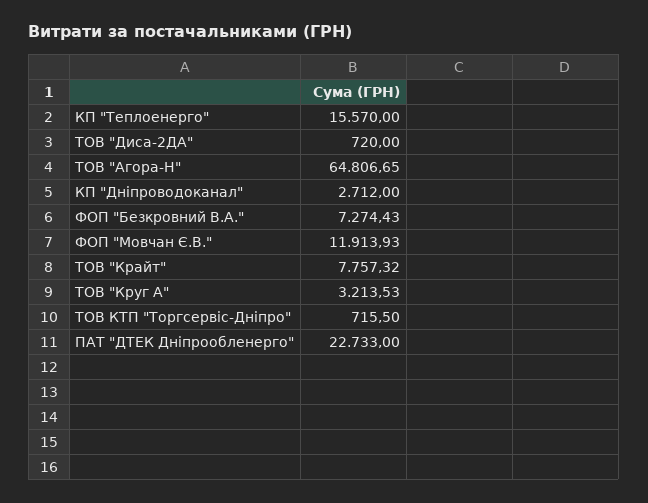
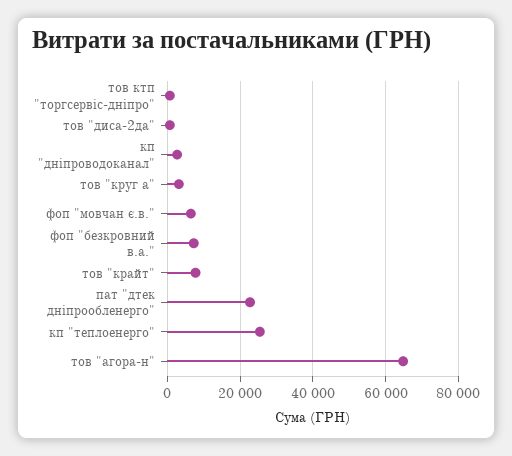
КП "Теплоенерго": 15570 -> 26000
ФОП "Мовчан Є.В.": 11913.93 -> 6000

